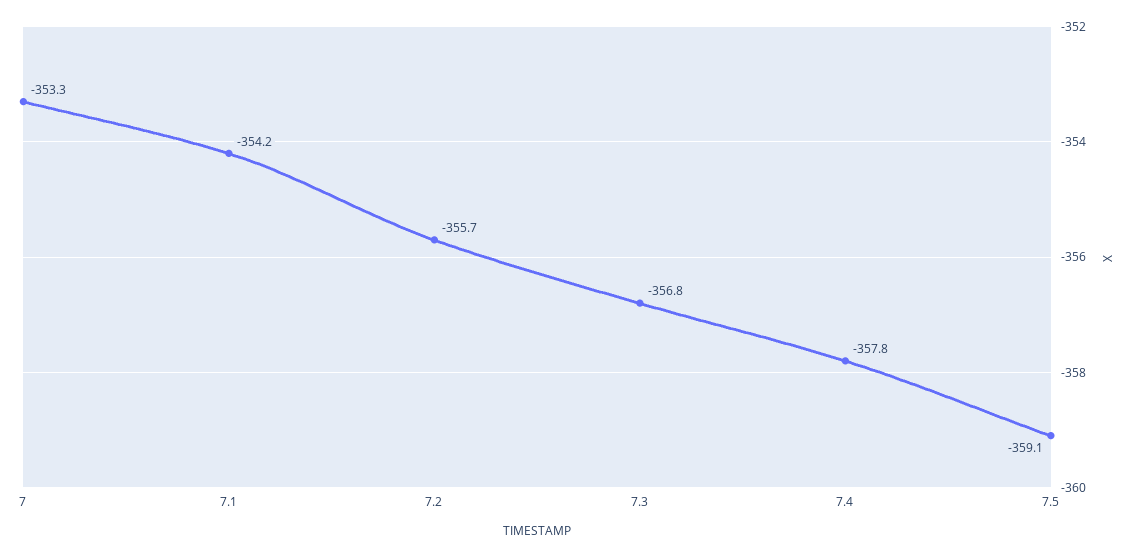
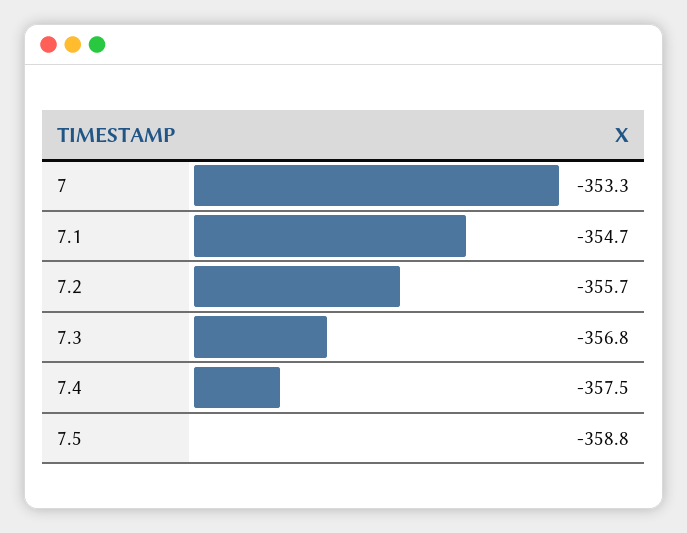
7.1: -354.2 -> -354.7
7.4: -357.8 -> -357.5
7.5: -359.1 -> -358.8

